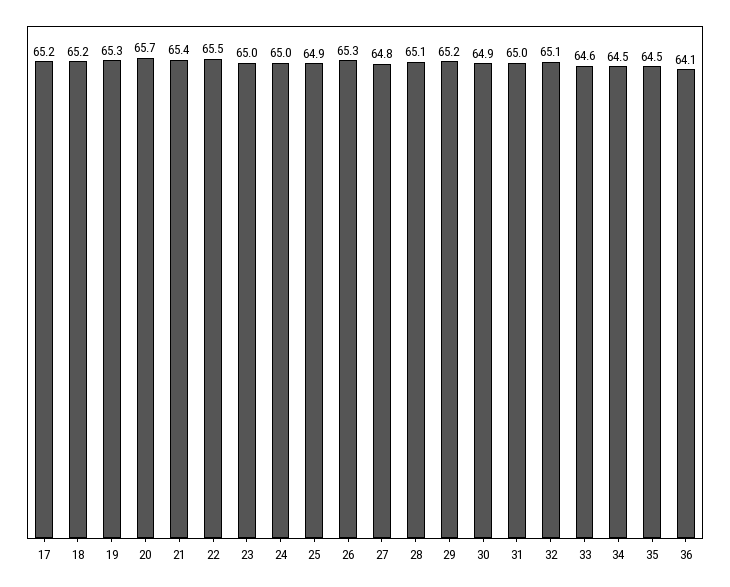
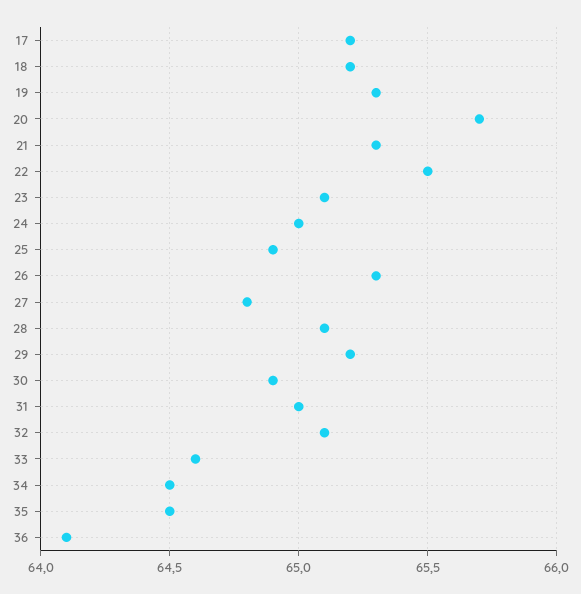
21: 65.4 -> 65.3
23: 65 -> 65.1

